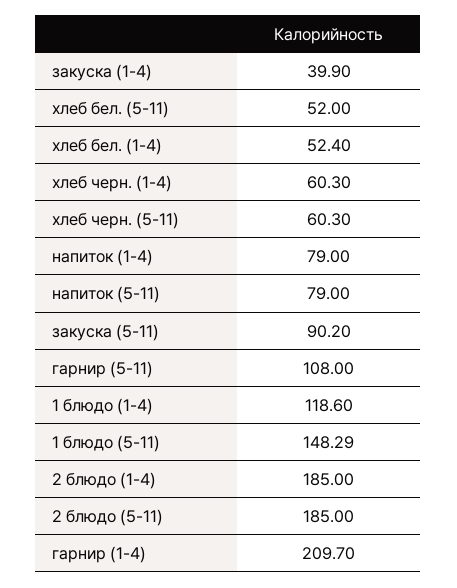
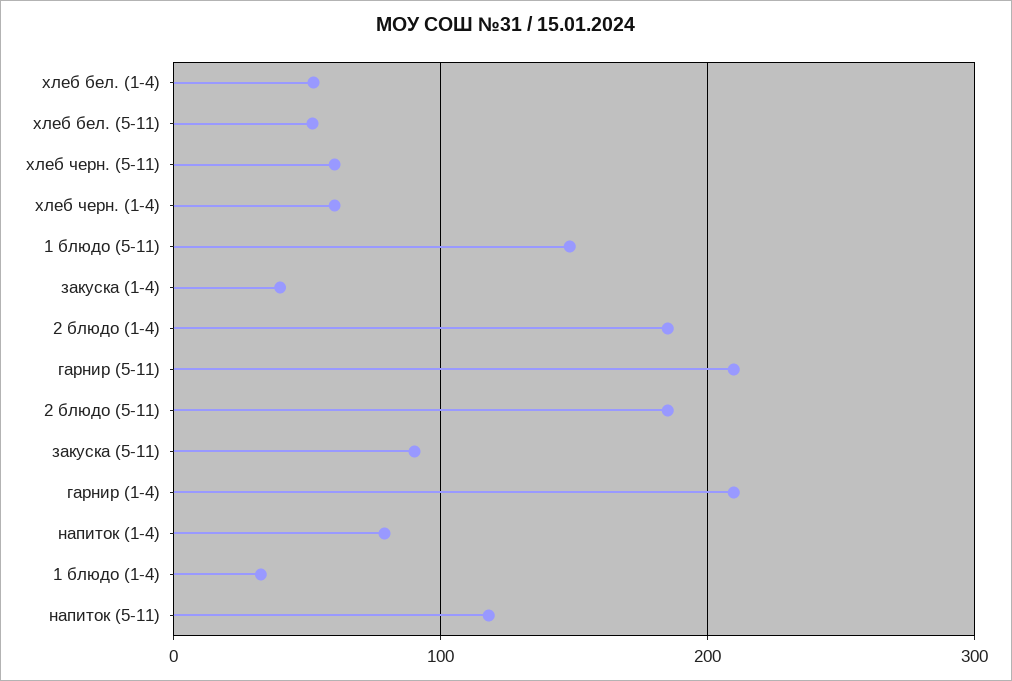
напиток (5-11): 79 -> 120
гарнир (5-11): 108 -> 210
1 блюдо (1-4): 118.6 -> 30

